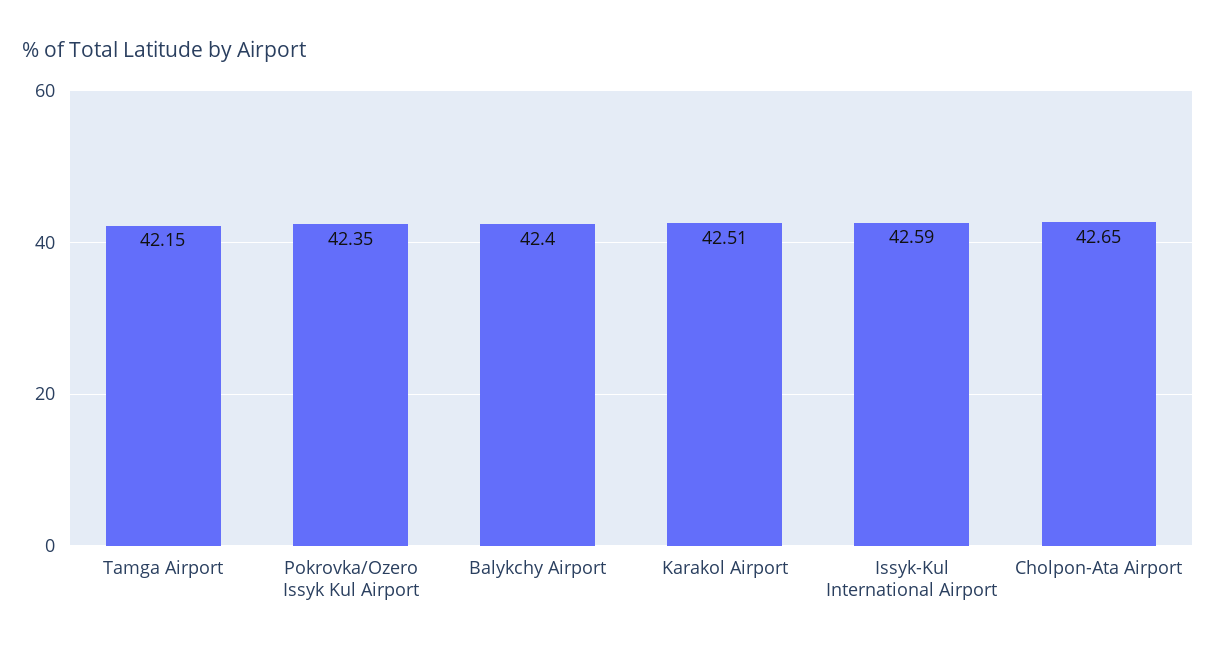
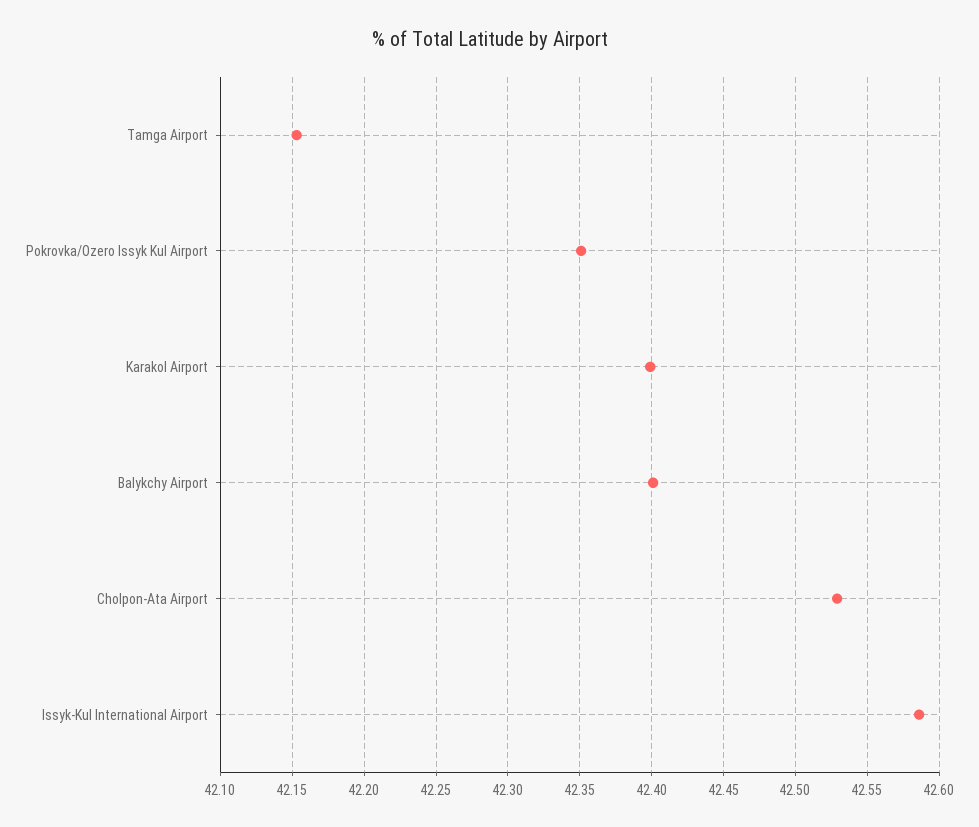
Karakol Airport: 42.51 -> 42.4
Cholpon-Ata Airport: 42.65 -> 42.53

